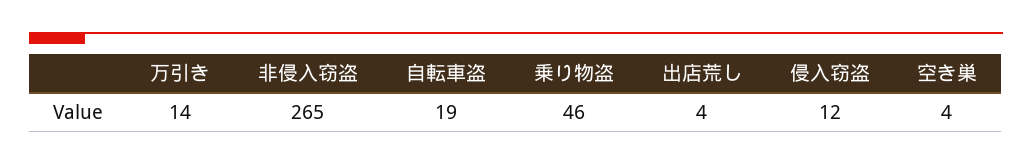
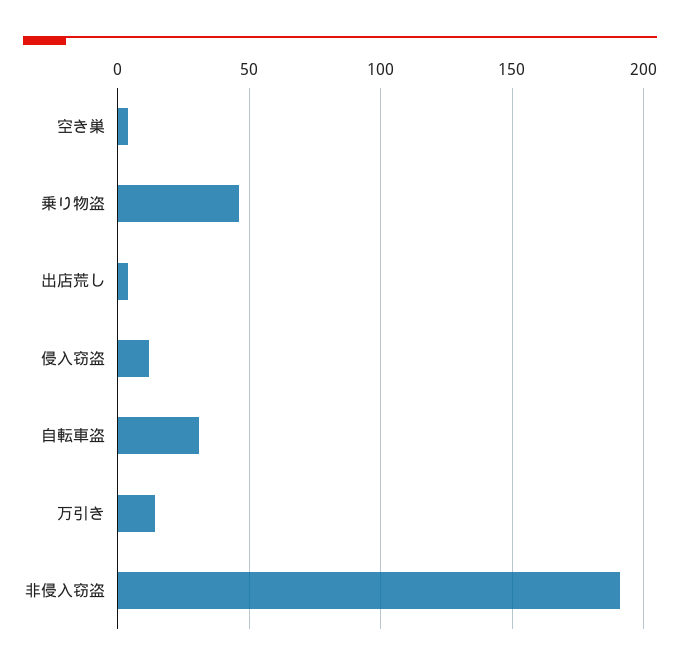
非侵入窃盗: 265 -> 190
自転車盗: 19 -> 30

